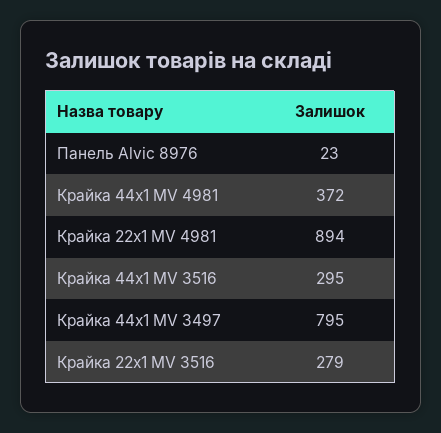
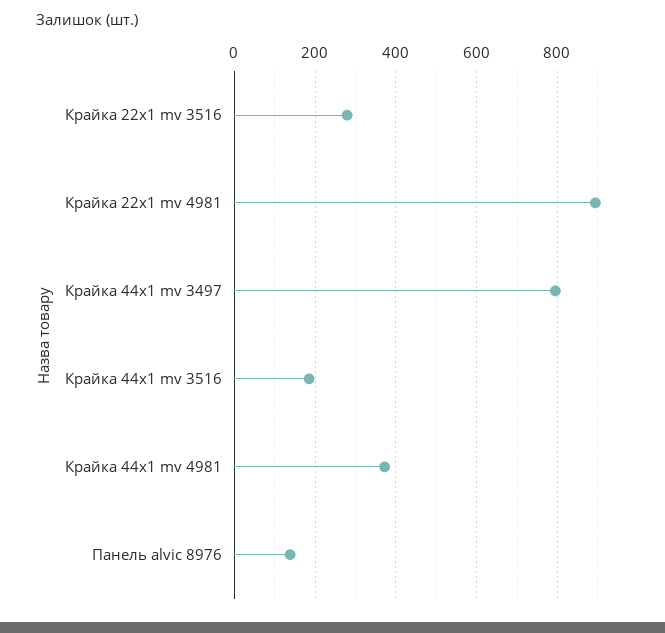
Панель Alvic 8976: 23 -> 140
Крайка 44x1 MV 3516: 295 -> 180

